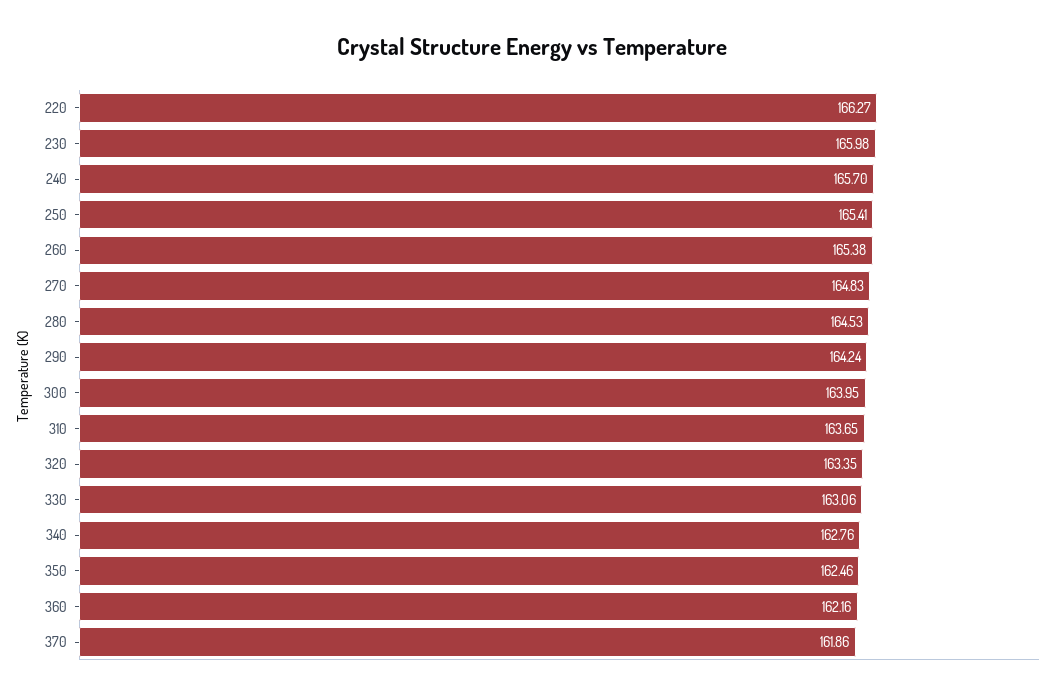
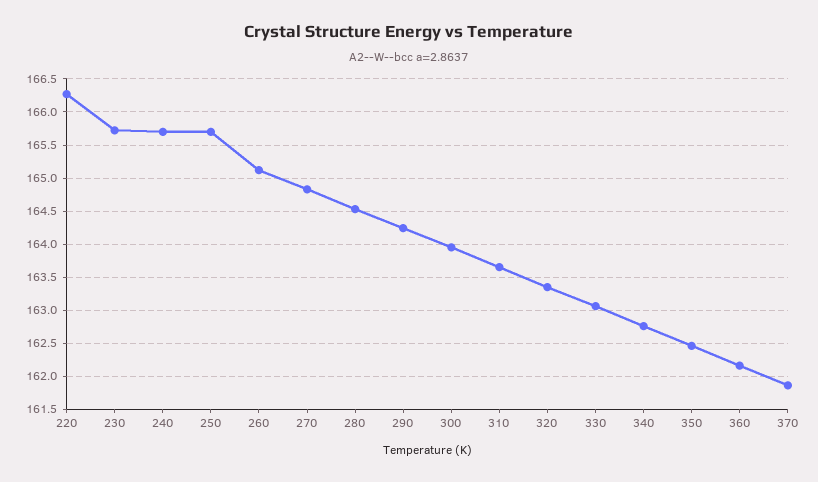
230: 165.98 -> 165.7
250: 165.41 -> 165.7
260: 165.38 -> 165.1

